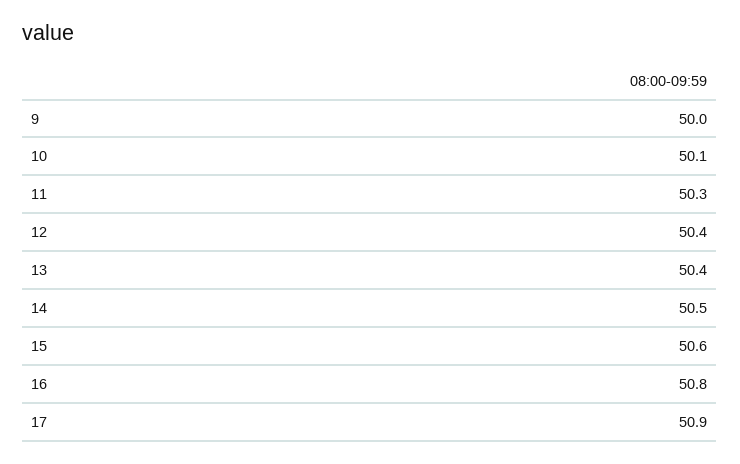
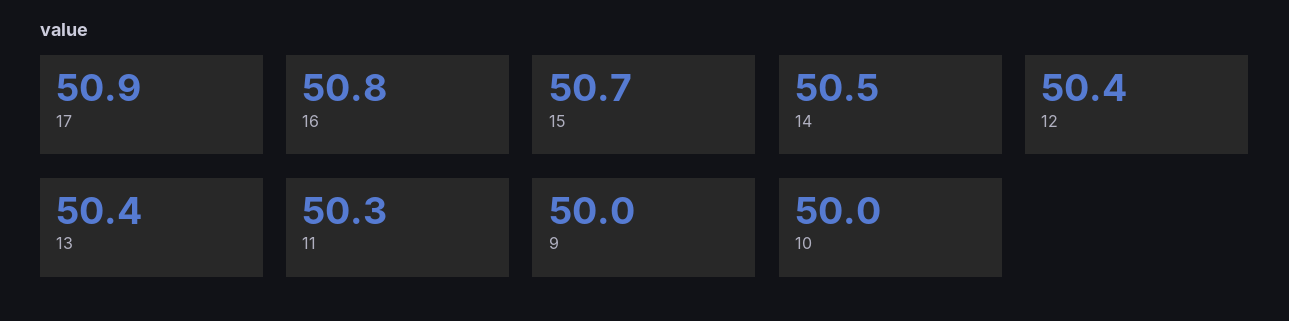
10: 50.1 -> 50
15: 50.6 -> 50.7

